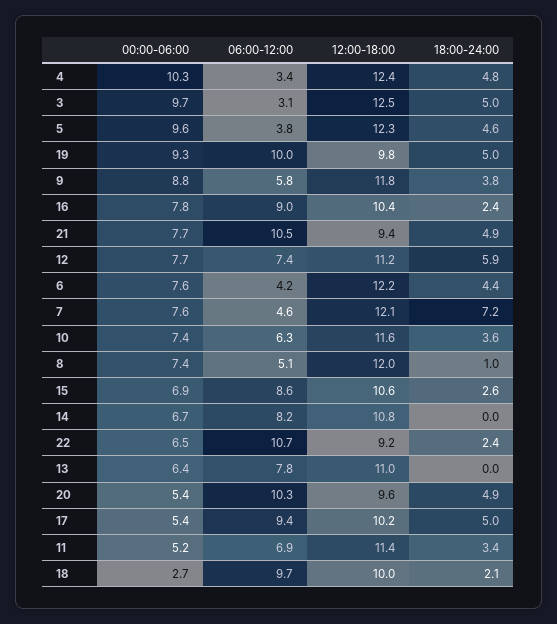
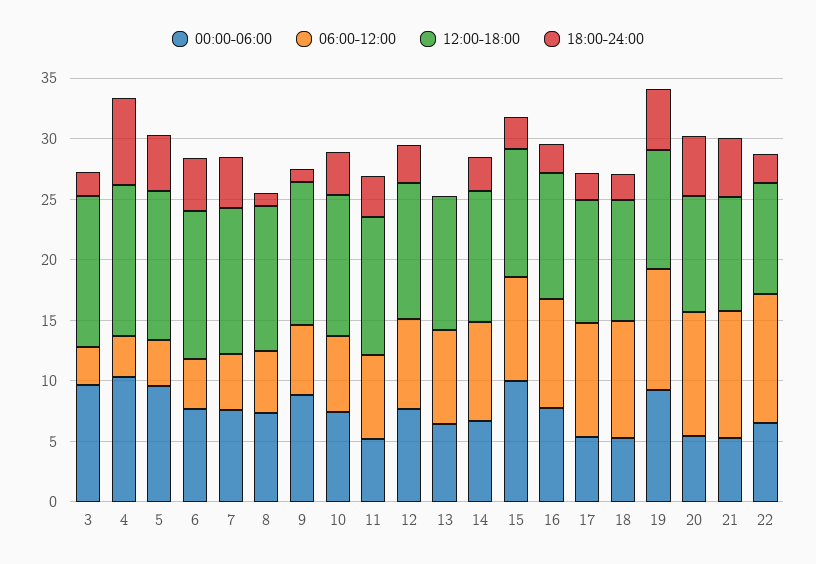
18:00-24:00, 4: 4.8 -> 7
18:00-24:00, 3: 5 -> 2
18:00-24:00, 9: 3.8 -> 1
00:00-06:00, 21: 7.7 -> 5
18:00-24:00, 12: 5.9 -> 3
18:00-24:00, 7: 7.2 -> 4
00:00-06:00, 15: 6.9 -> 10
18:00-24:00, 14: 0 -> 3
18:00-24:00, 17: 5 -> 2
00:00-06:00, 18: 2.7 -> 5

